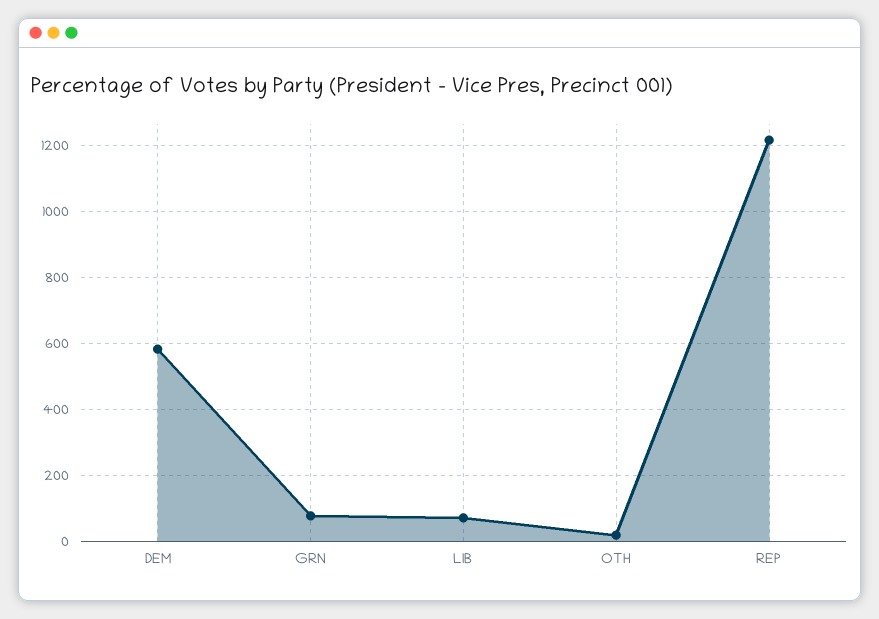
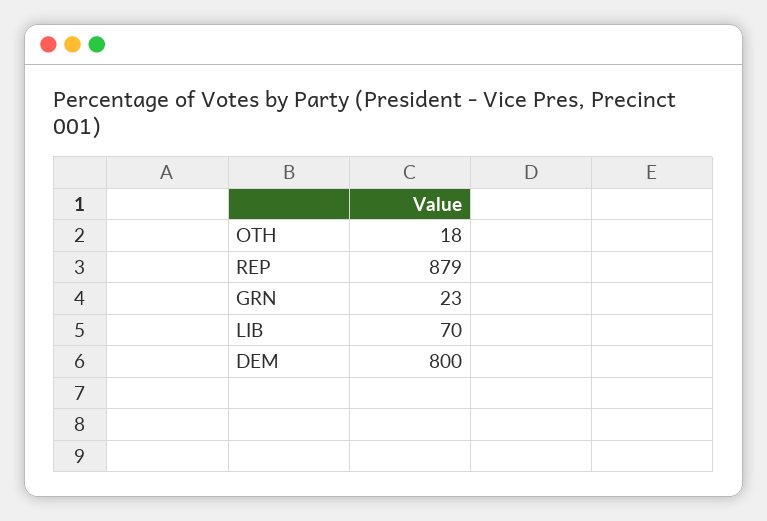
DEM: 580 -> 800
GRN: 80 -> 23
REP: 1220 -> 879

